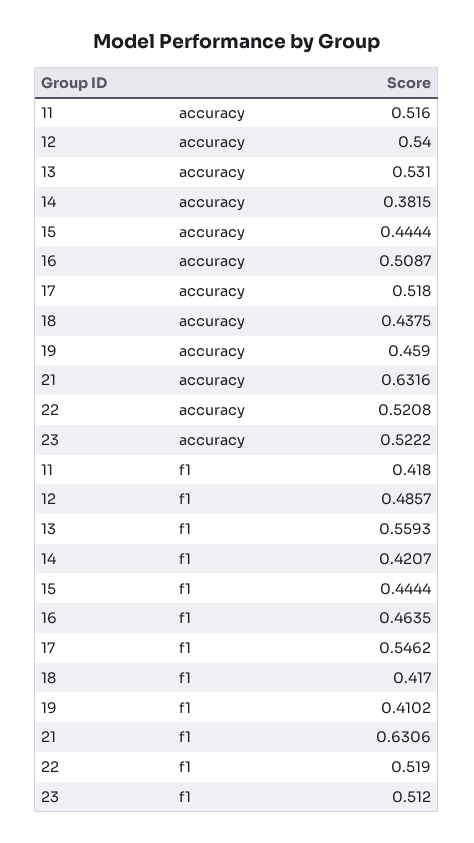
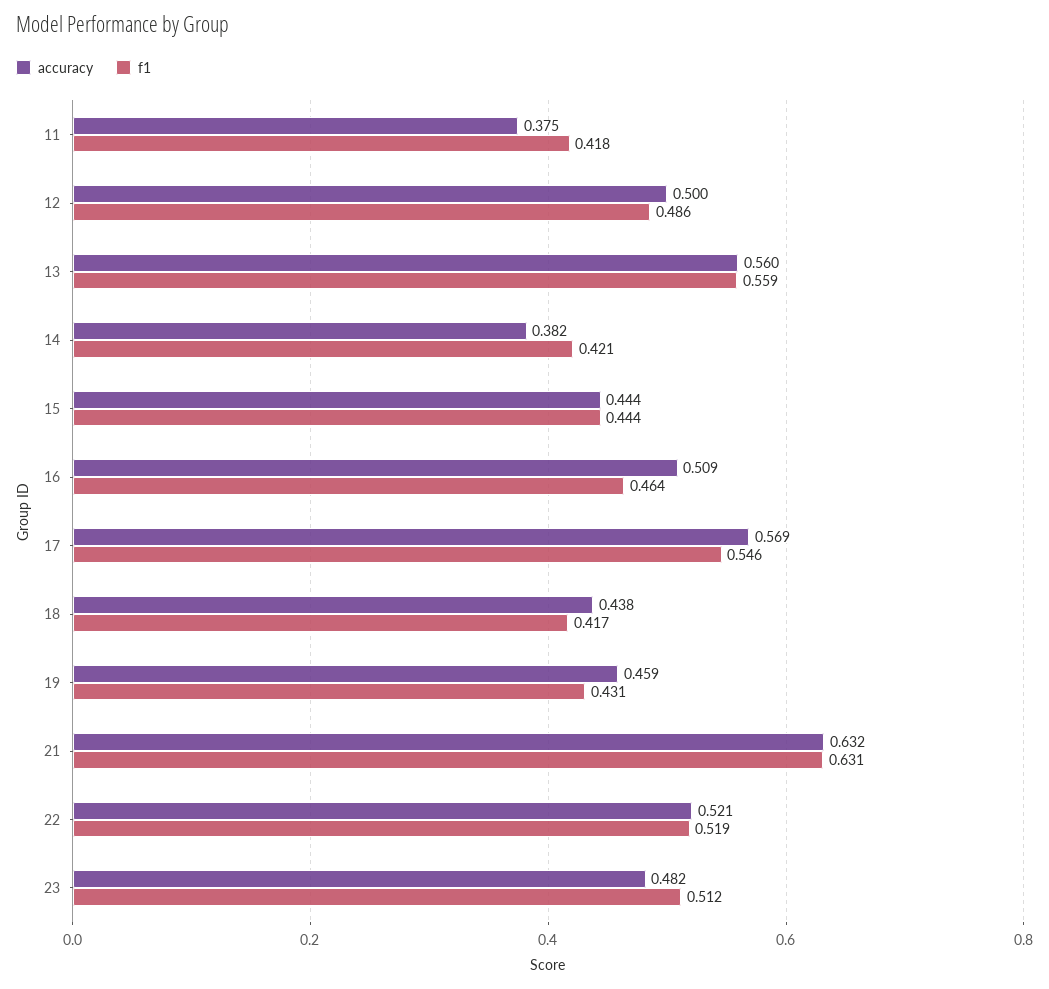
accuracy, 11: 0.516 -> 0.375
accuracy, 12: 0.54 -> 0.5
accuracy, 13: 0.531 -> 0.56
accuracy, 17: 0.518 -> 0.569
accuracy, 23: 0.5222 -> 0.482
f1, 19: 0.4102 -> 0.431

